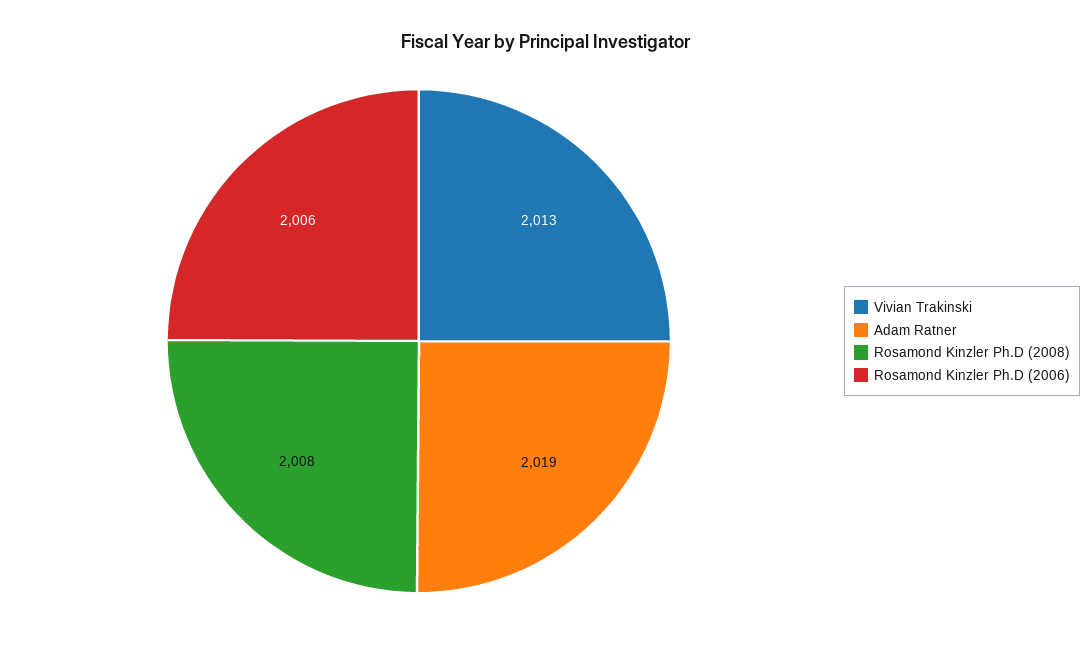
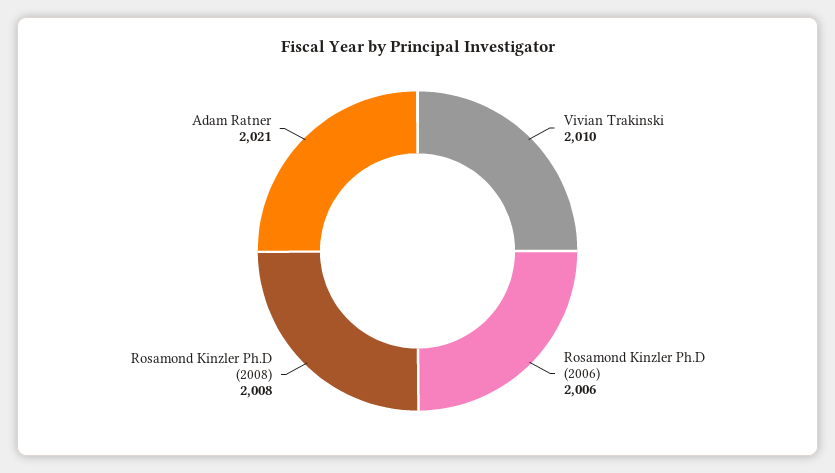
Vivian Trakinski: 2013 -> 2010
Adam Ratner: 2019 -> 2021

